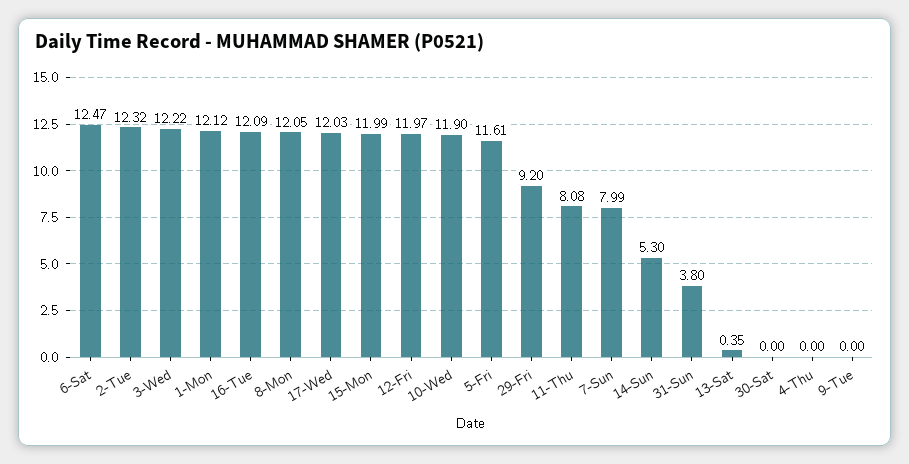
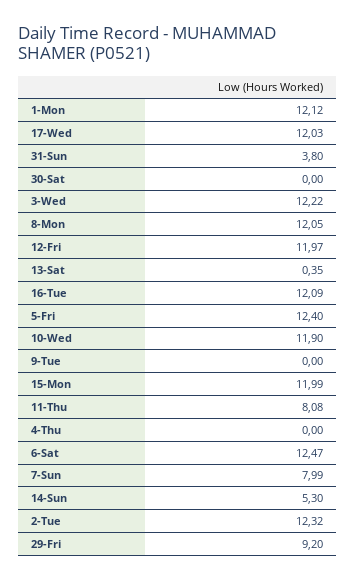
5-Fri: 11.61 -> 12.4

